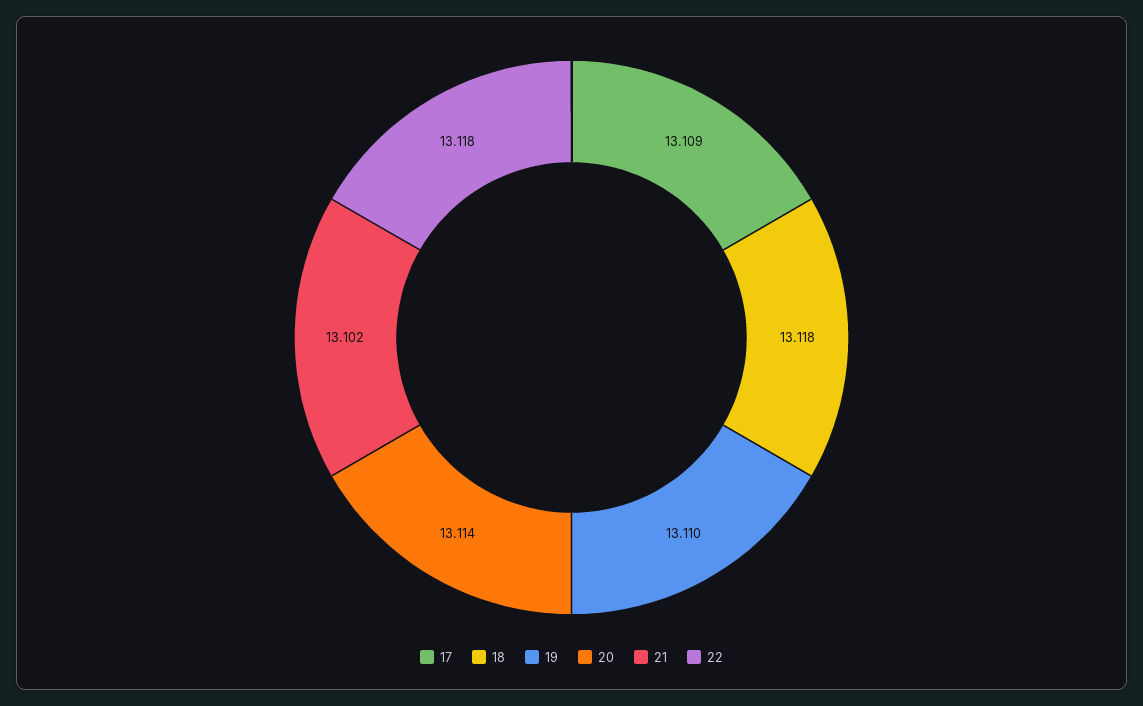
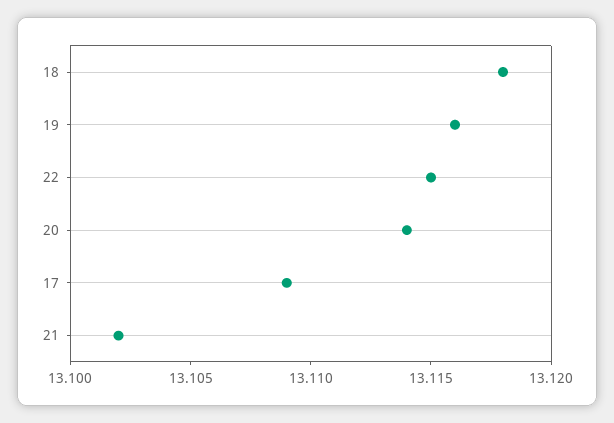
19: 13.11 -> 13.116
22: 13.118 -> 13.115

